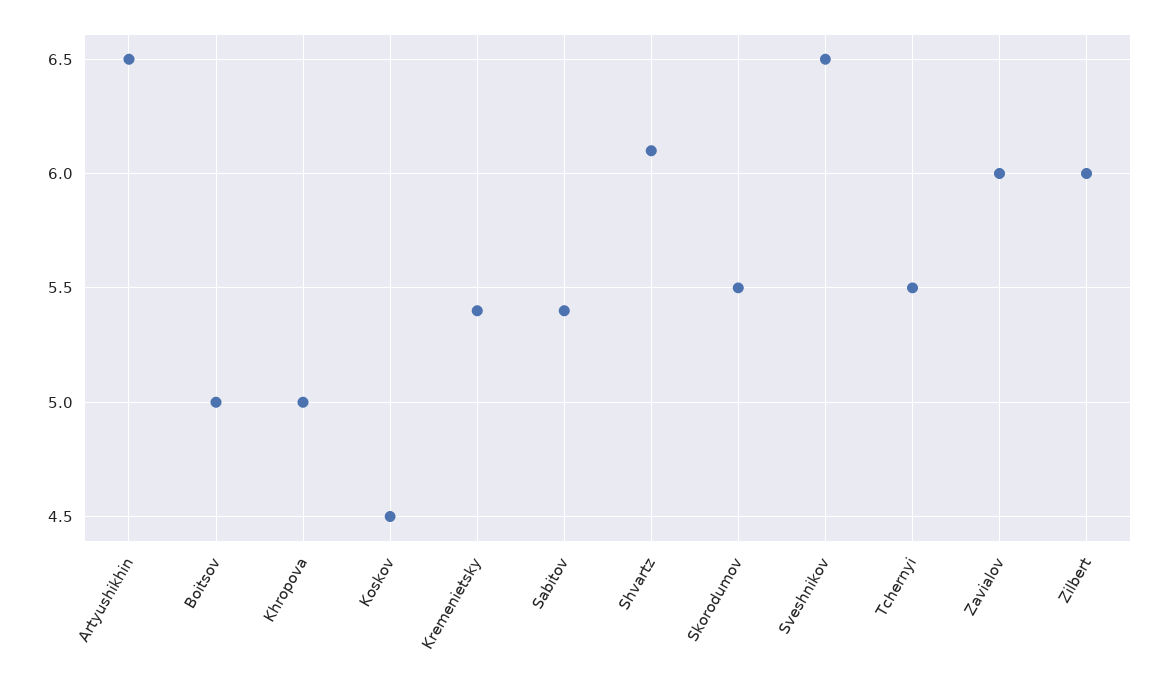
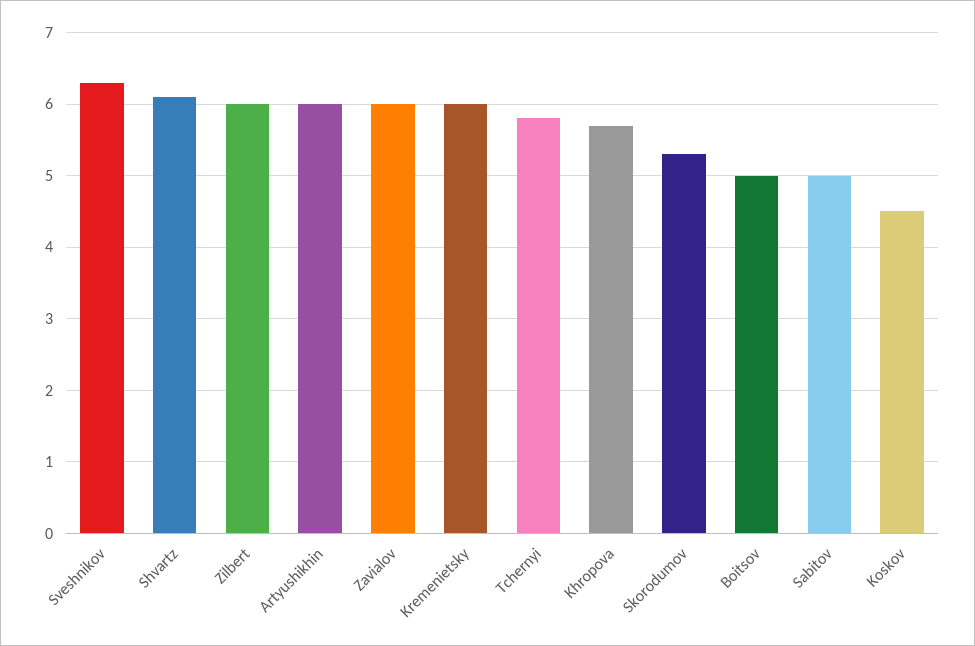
Artyushikhin: 6.5 -> 6
Khropova: 5 -> 5.7
Kremenietsky: 5.4 -> 6
Sabitov: 5.4 -> 5
Skorodumov: 5.5 -> 5.3
Sveshnikov: 6.5 -> 6.3
Tchernyi: 5.5 -> 5.8

